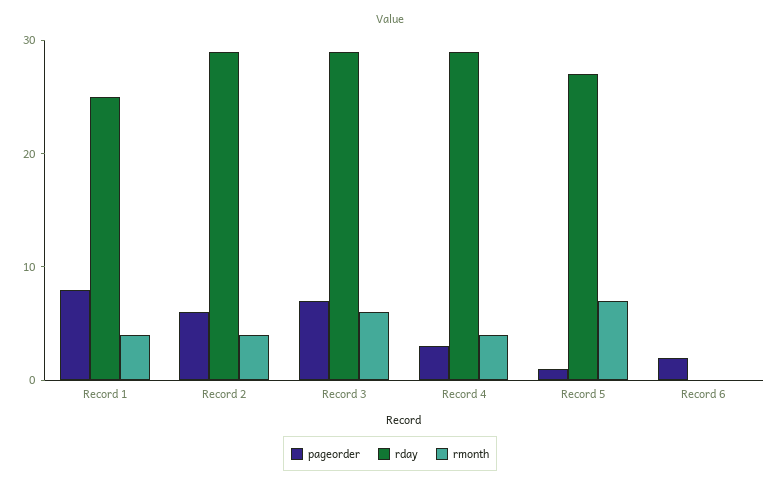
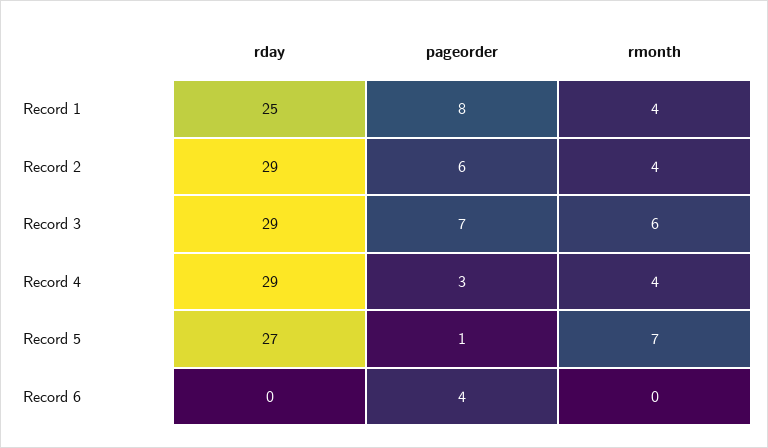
pageorder, Record 6: 2 -> 4

